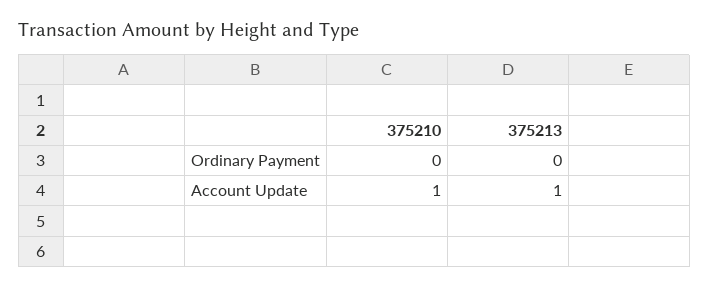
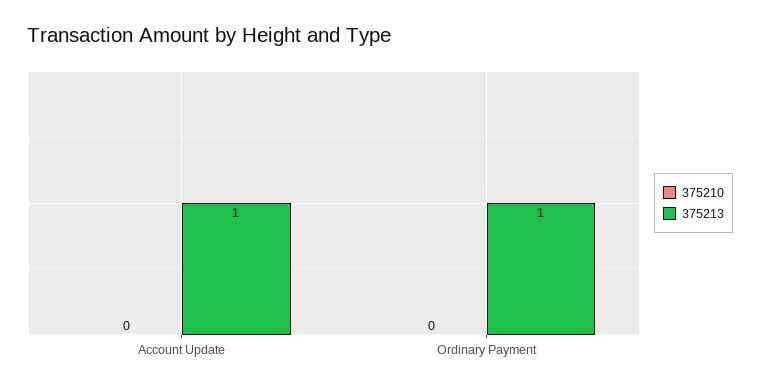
375213, Ordinary Payment: 0 -> 1
375210, Account Update: 1 -> 0

